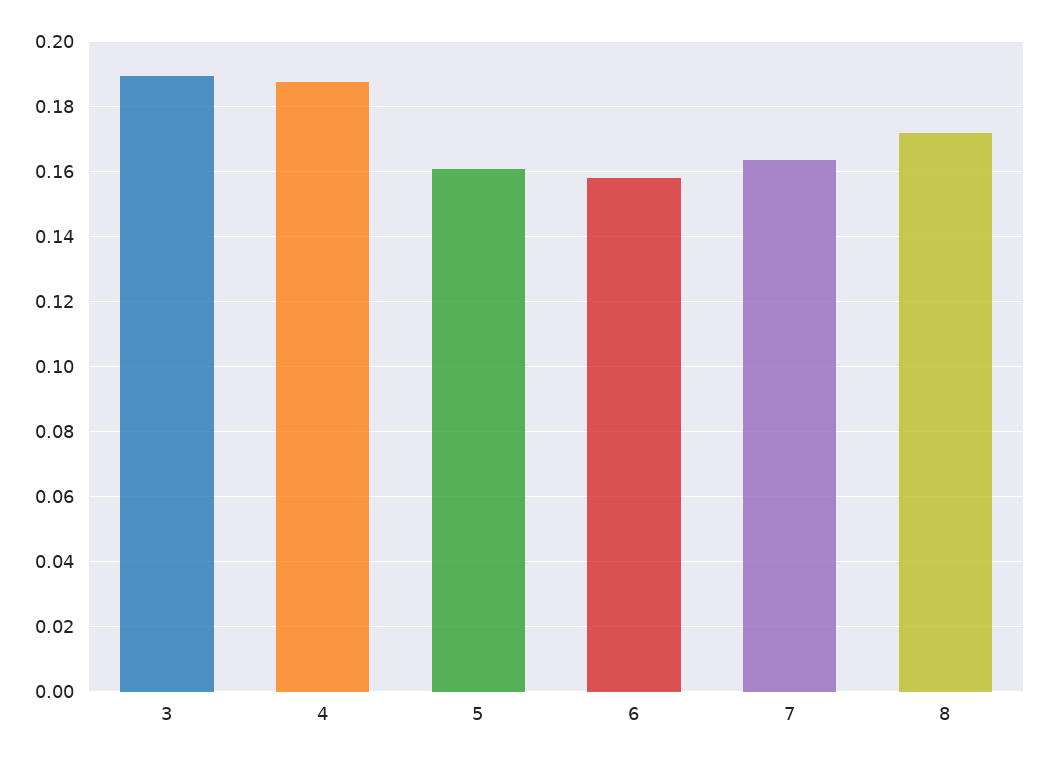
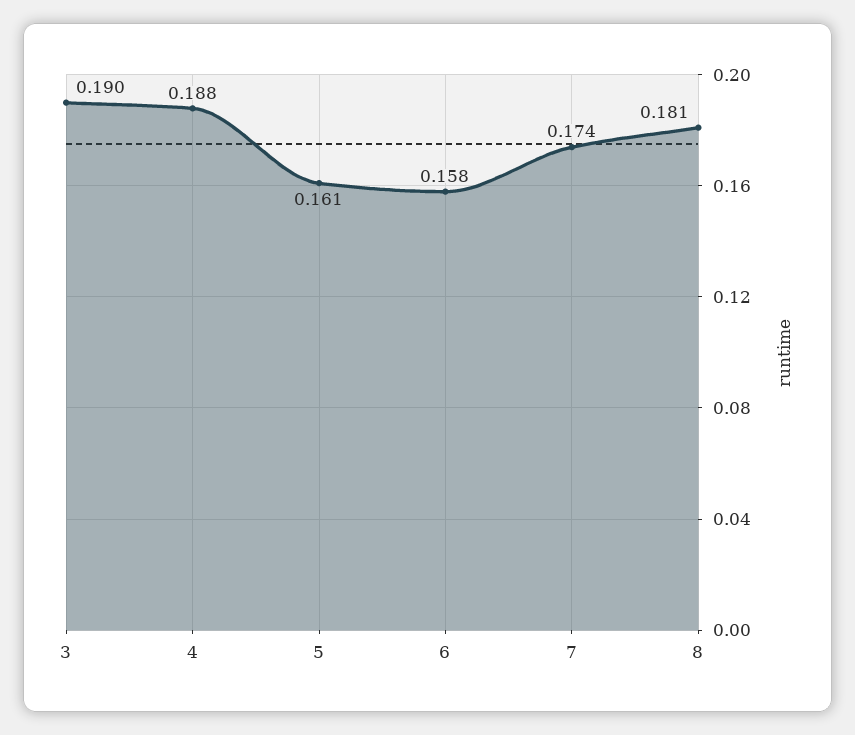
7: 0.164 -> 0.174
8: 0.172 -> 0.181

